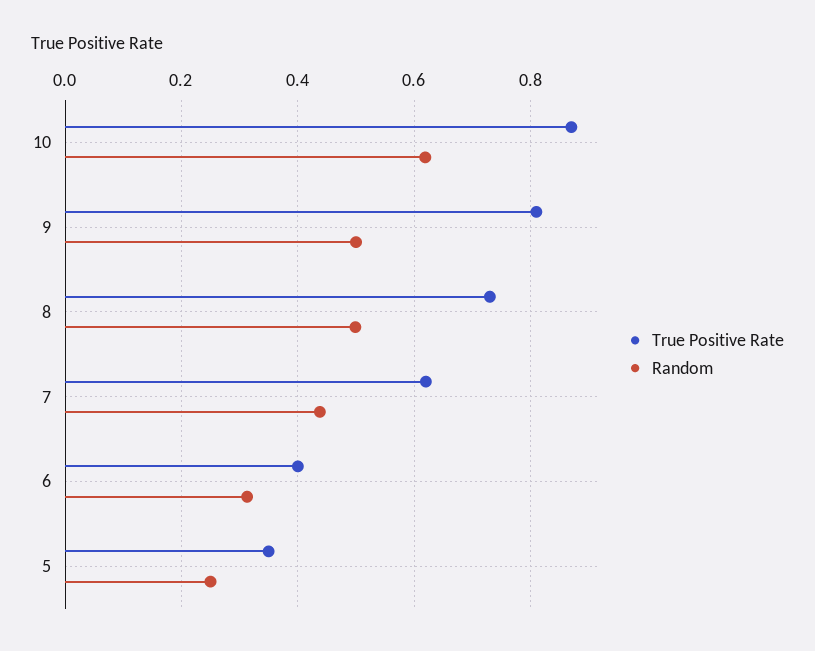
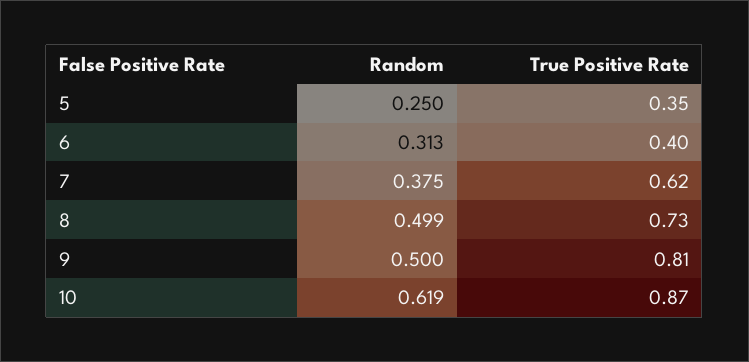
Random, 7: 0.44 -> 0.375

